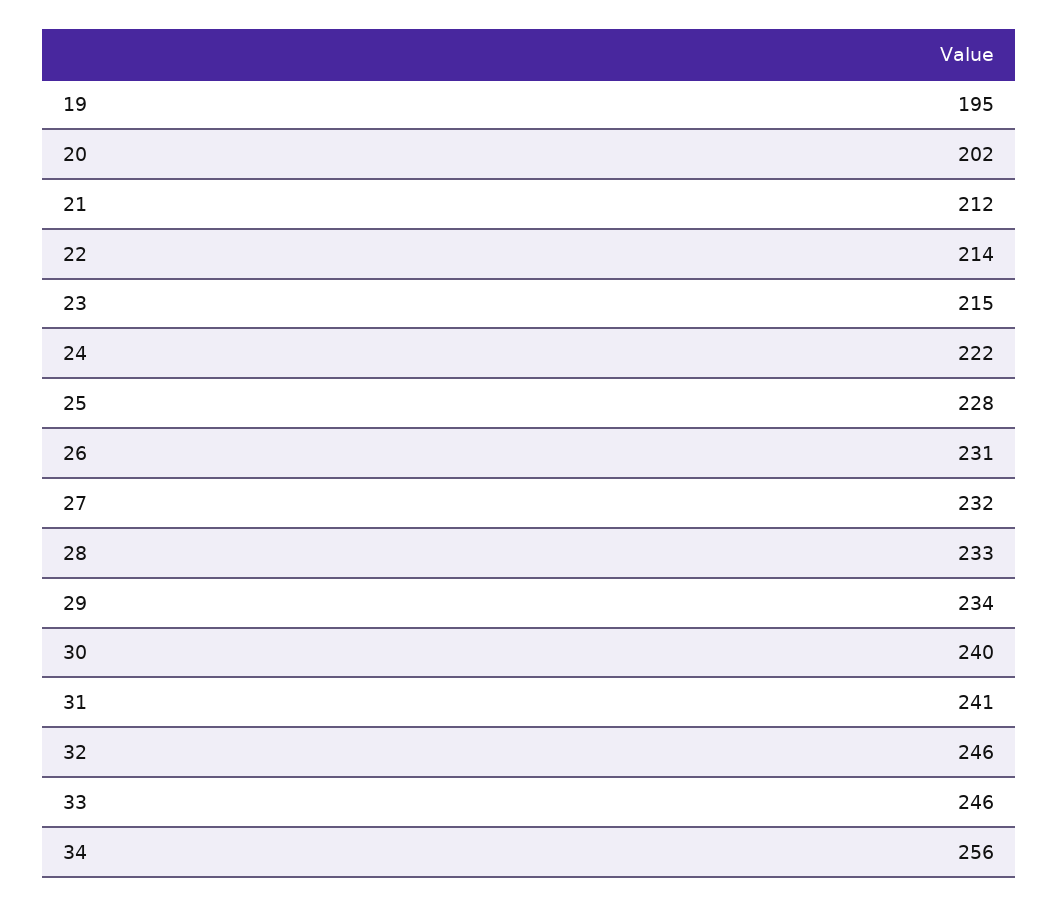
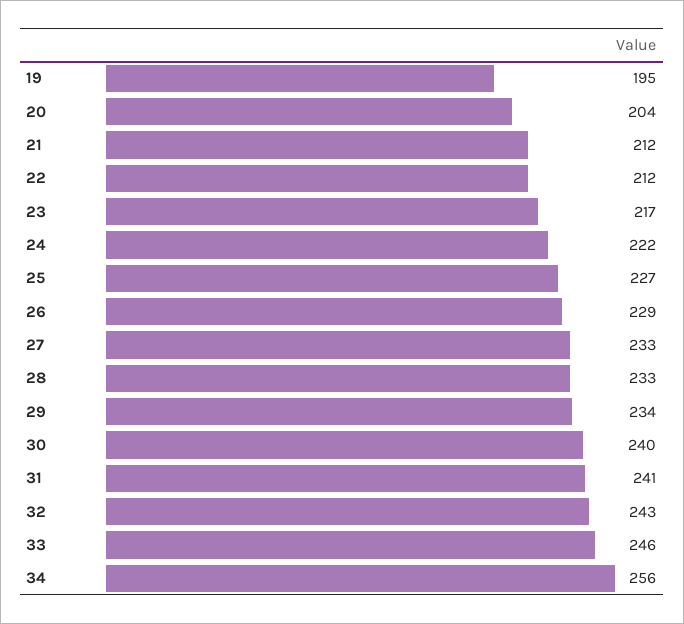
20: 202 -> 204
22: 214 -> 212
23: 215 -> 217
25: 228 -> 227
26: 231 -> 229
27: 232 -> 233
32: 246 -> 243

